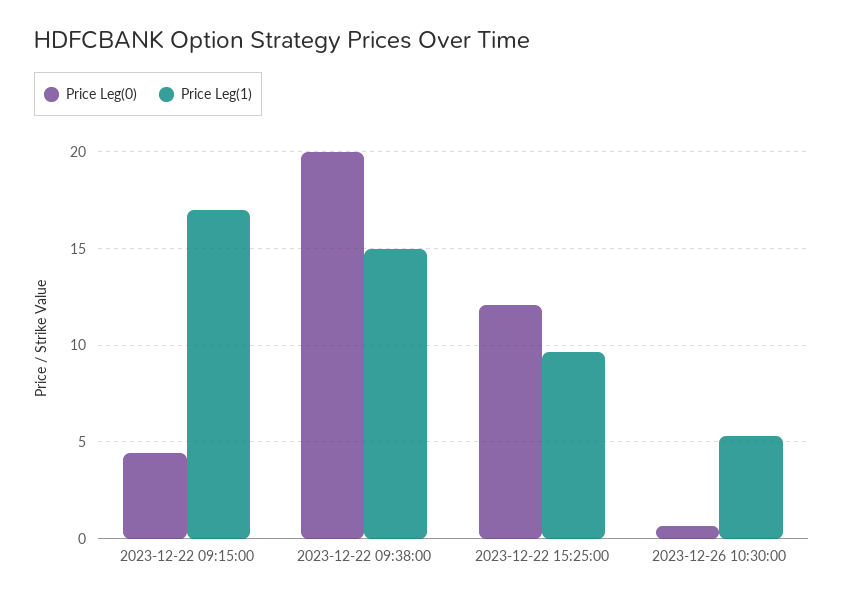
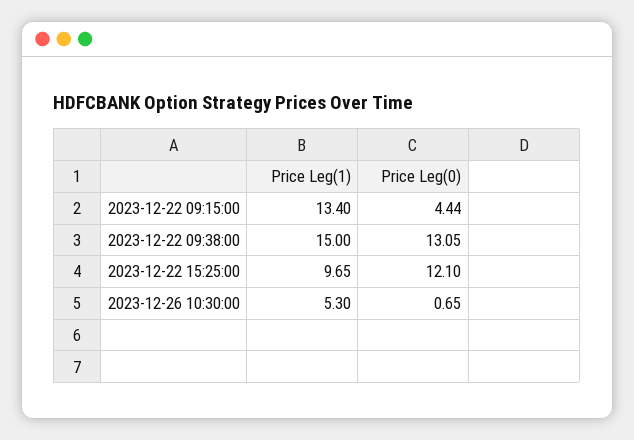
Price Leg(1), 2023-12-22 09:15:00: 17 -> 13.4
Price Leg(0), 2023-12-22 09:38:00: 20 -> 13.05

